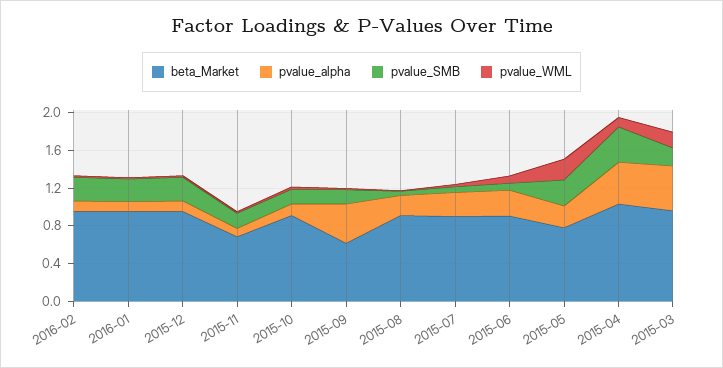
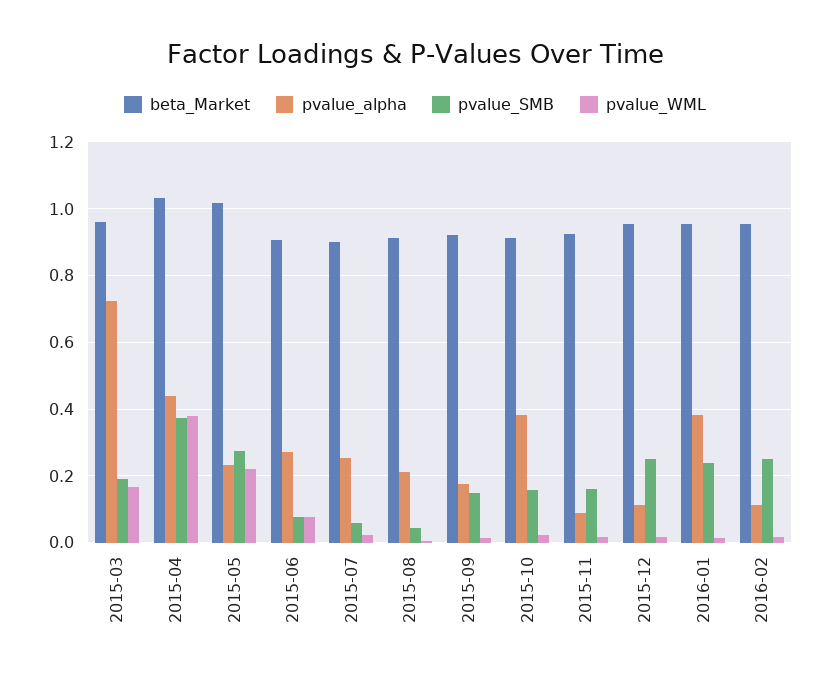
pvalue_alpha, 2016-01: 0.1 -> 0.38
beta_Market, 2015-11: 0.7 -> 0.92
pvalue_alpha, 2015-10: 0.1 -> 0.38
beta_Market, 2015-09: 0.6 -> 0.92
pvalue_alpha, 2015-09: 0.4 -> 0.18
beta_Market, 2015-05: 0.8 -> 1.02
pvalue_WML, 2015-04: 0.1 -> 0.38
pvalue_alpha, 2015-03: 0.5 -> 0.72

